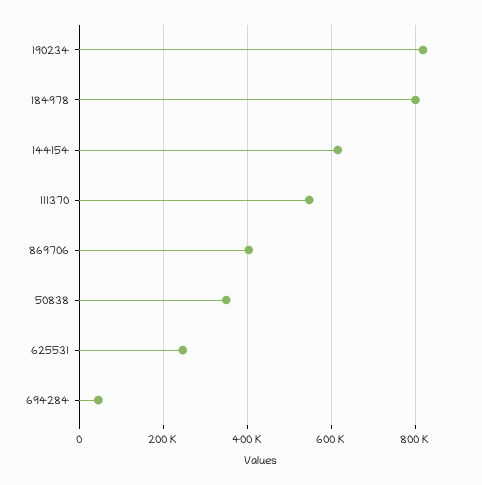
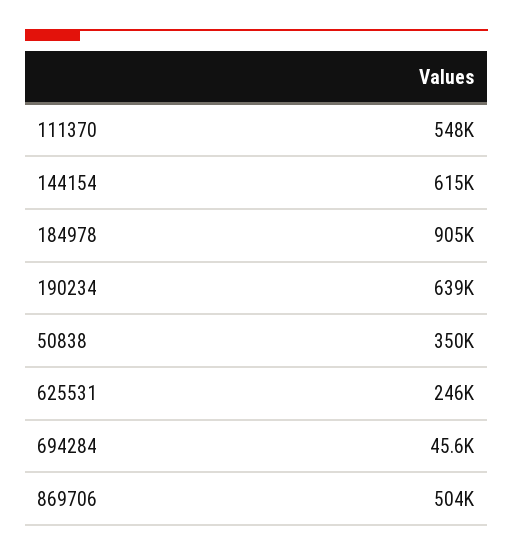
190234: 820000 -> 639000
184978: 800000 -> 905000
869706: 400000 -> 504000

